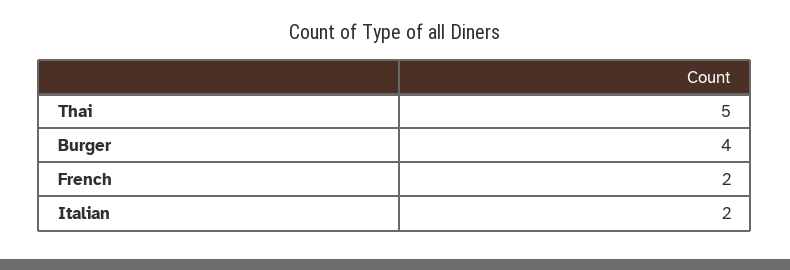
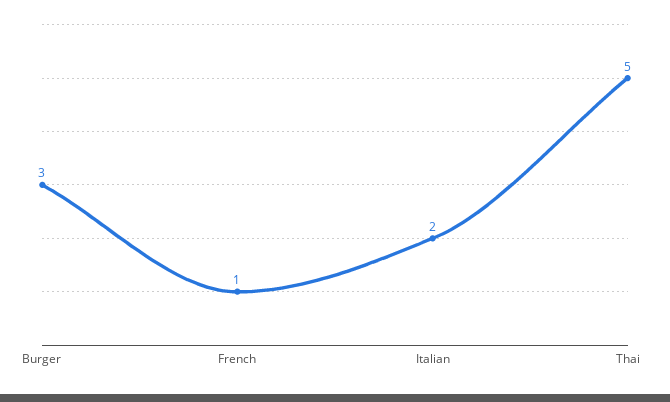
Burger: 4 -> 3
French: 2 -> 1

